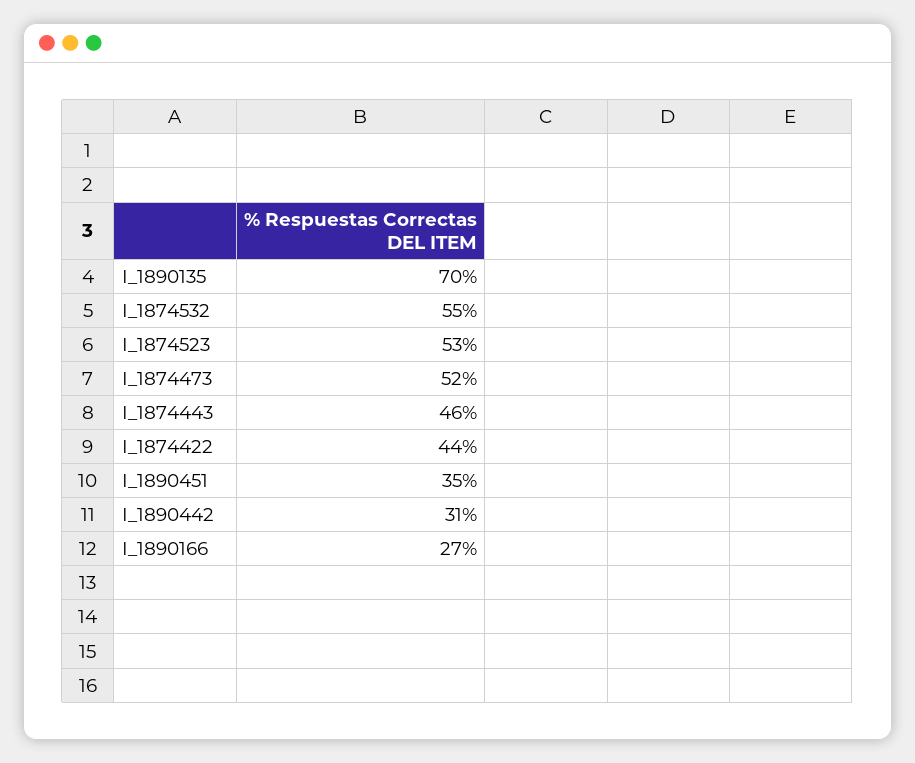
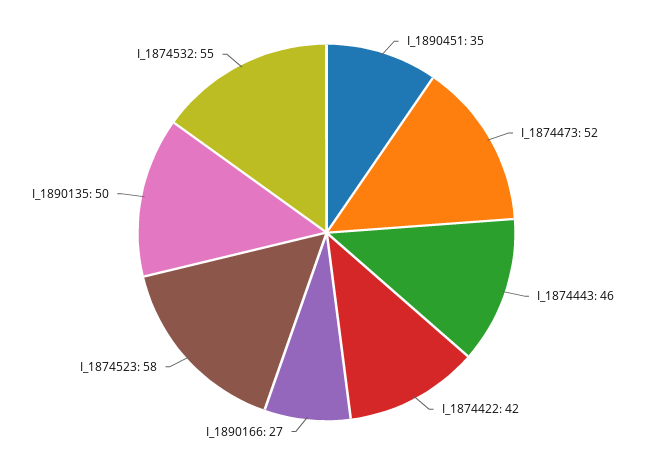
I_1890135: 70 -> 50
I_1874523: 53 -> 58
I_1874422: 44 -> 42
I_1890442: 31 -> none

